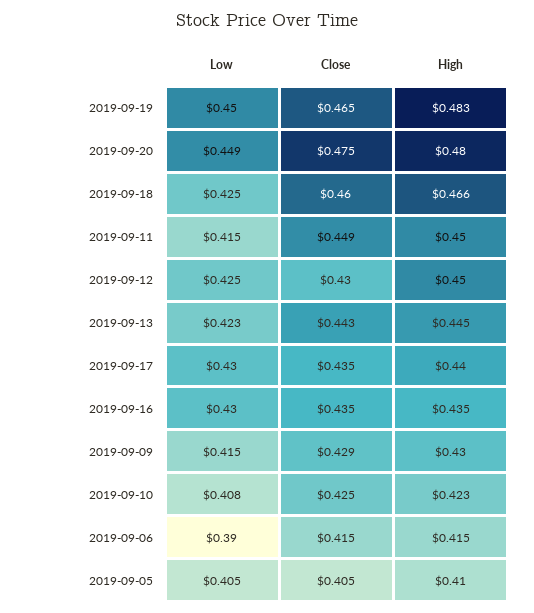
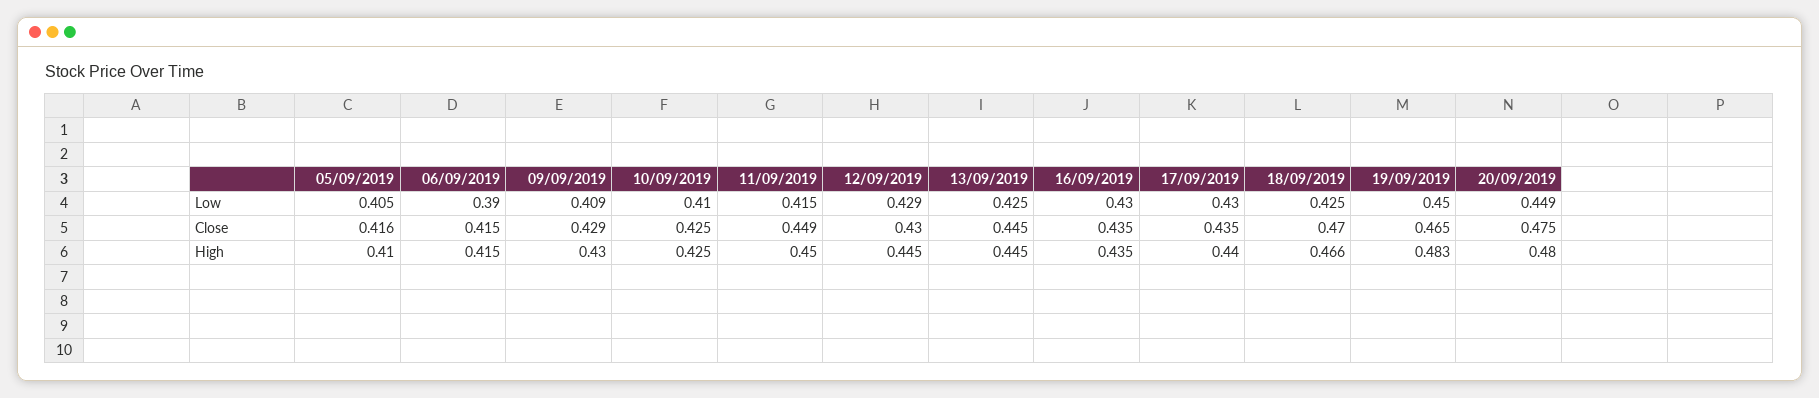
Close, 2019-09-18: 0.46 -> 0.47
Low, 2019-09-12: 0.425 -> 0.429
High, 2019-09-12: 0.45 -> 0.445
Low, 2019-09-13: 0.423 -> 0.425
Close, 2019-09-13: 0.443 -> 0.445
Low, 2019-09-09: 0.415 -> 0.409
Low, 2019-09-10: 0.408 -> 0.41
High, 2019-09-10: 0.423 -> 0.425
Close, 2019-09-05: 0.405 -> 0.416

